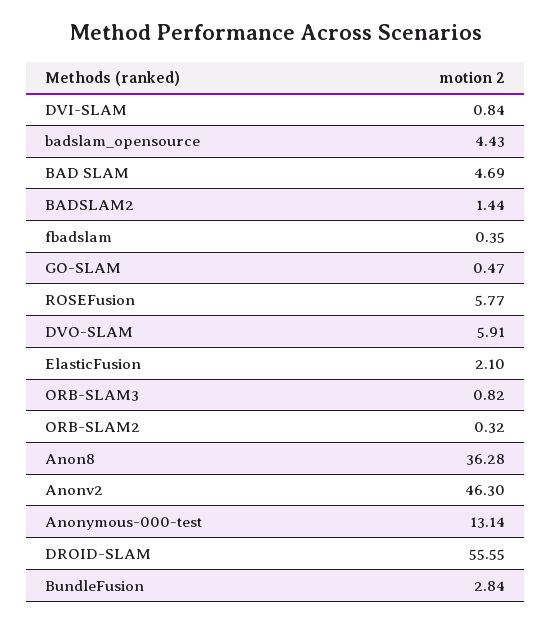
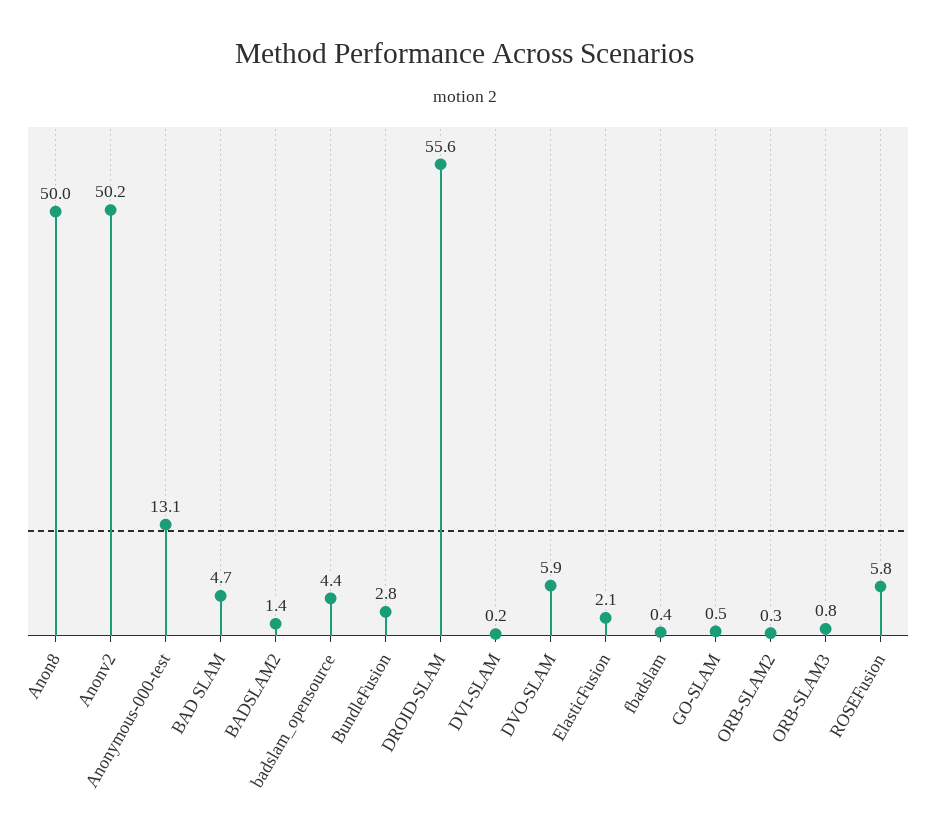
DVI-SLAM: 0.84 -> 0.2
Anon8: 36.28 -> 50
Anonv2: 46.3 -> 50.2

